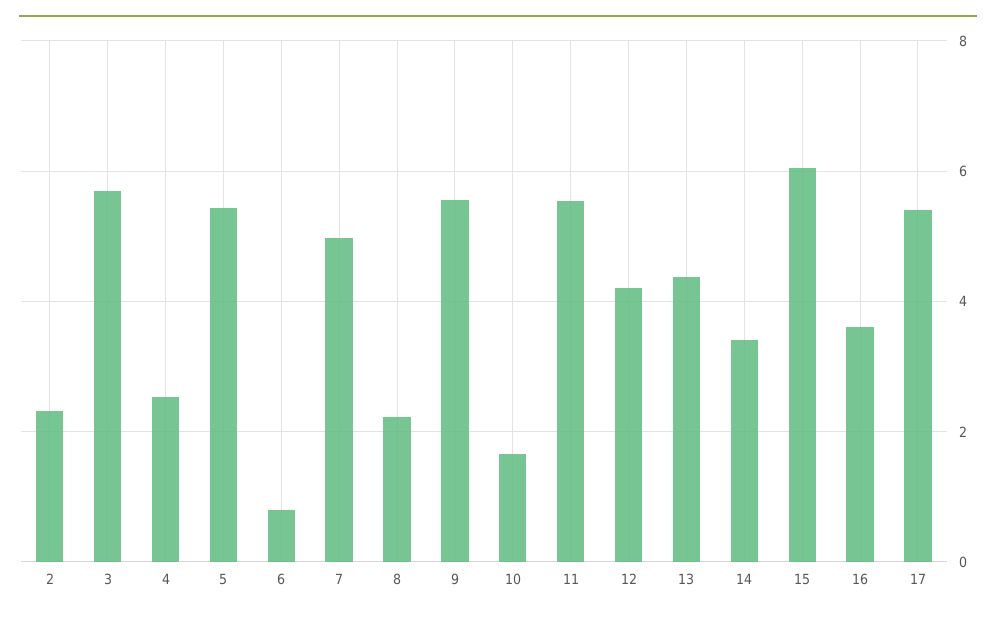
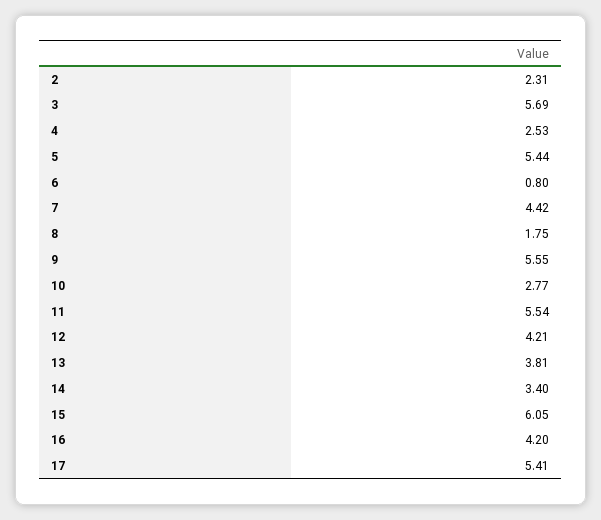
7: 5 -> 4.42
8: 2.2 -> 1.75
10: 1.6 -> 2.77
13: 4.4 -> 3.81
16: 3.6 -> 4.2

